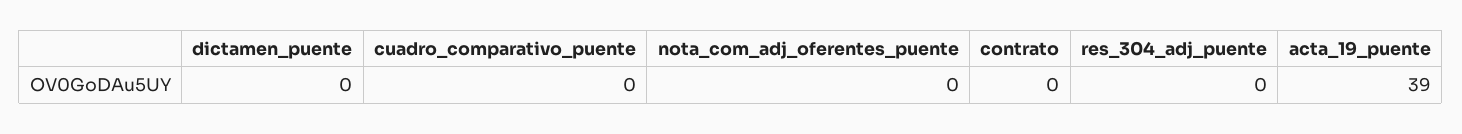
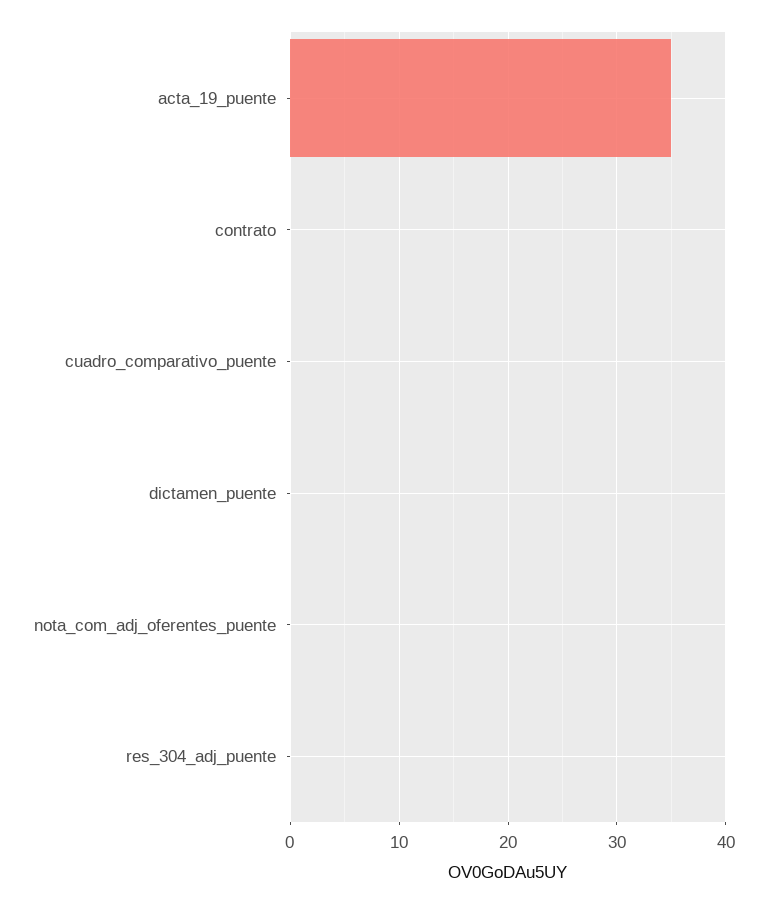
acta_19_puente: 39 -> 35

